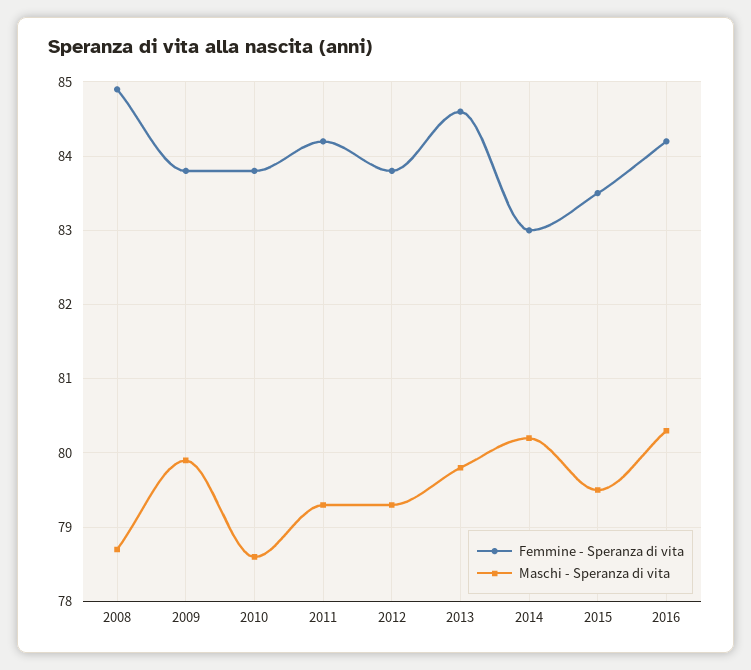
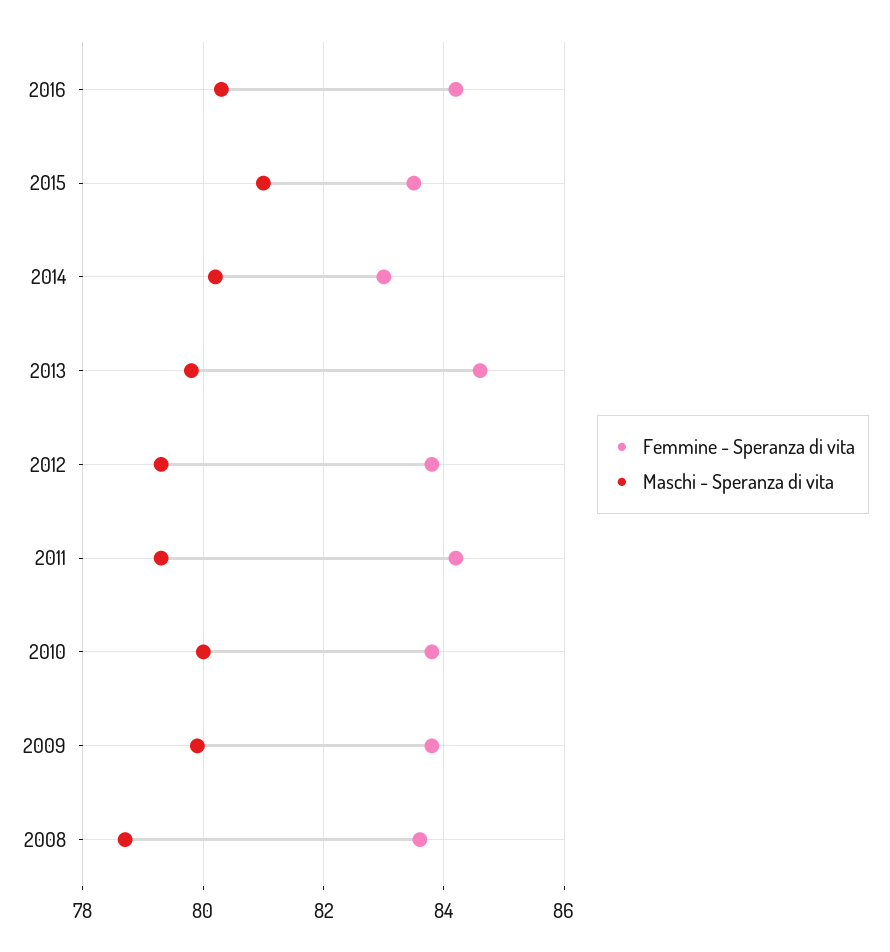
Femmine - Speranza di vita, 2008: 84.9 -> 83.5
Maschi - Speranza di vita, 2010: 78.6 -> 80
Maschi - Speranza di vita, 2015: 79.5 -> 81

